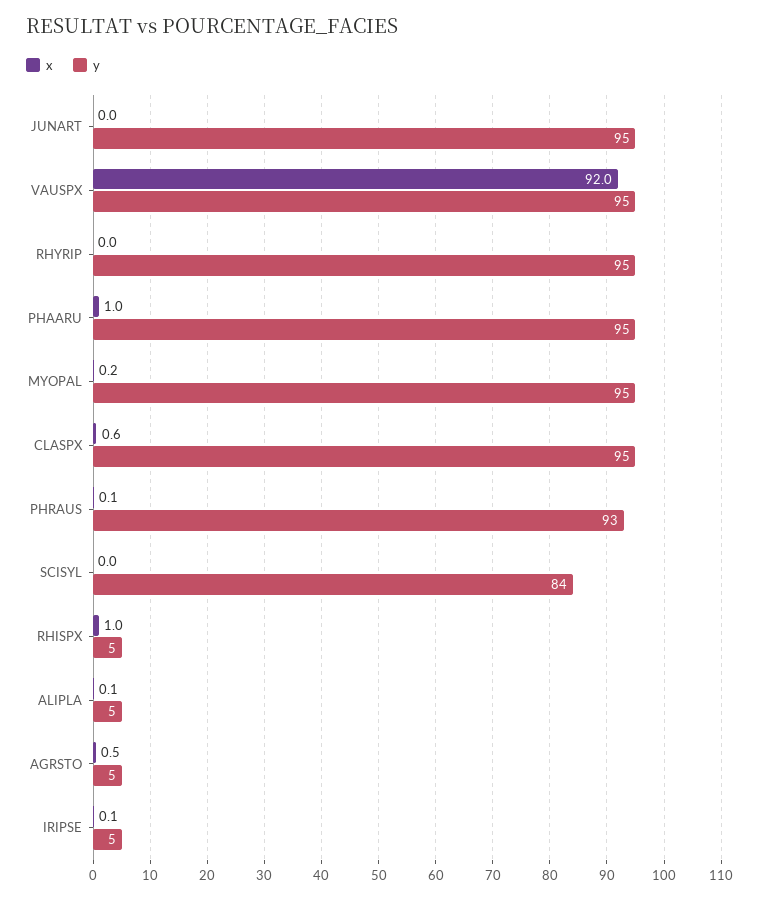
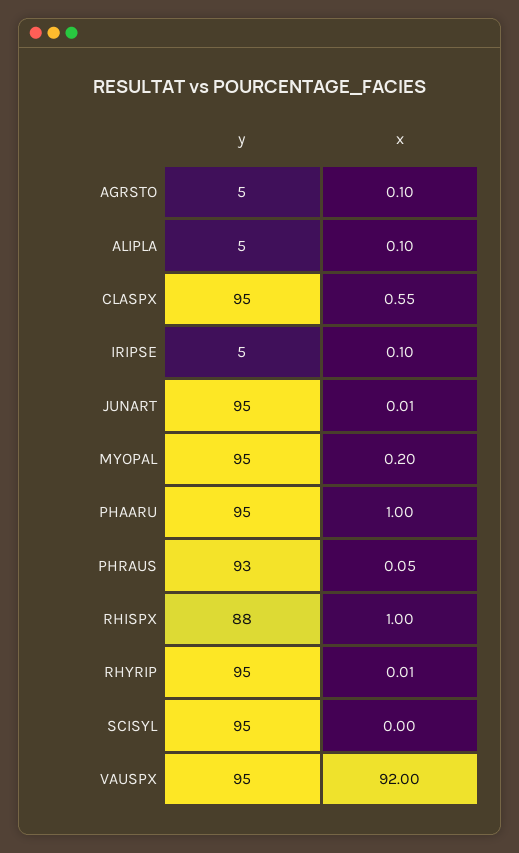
y, SCISYL: 84 -> 95
y, RHISPX: 5 -> 88
x, AGRSTO: 0.5 -> 0.1

